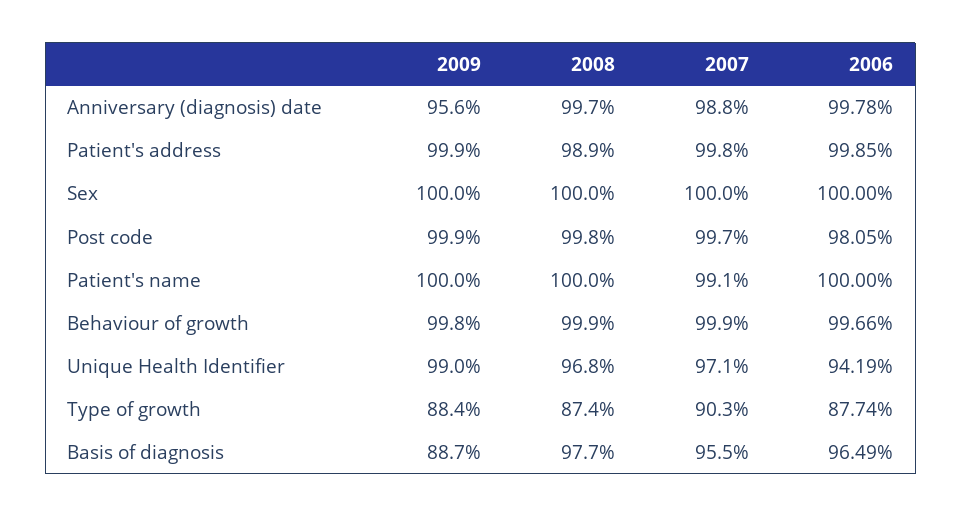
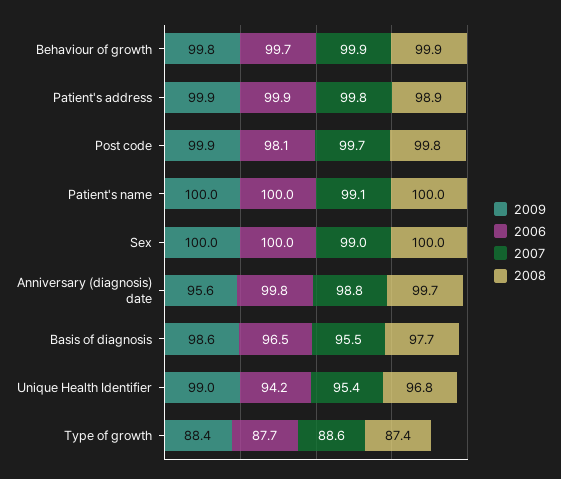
2007, Sex: 100 -> 99
2007, Unique Health Identifier: 97.1 -> 95.4
2007, Type of growth: 90.3 -> 88.6
2009, Basis of diagnosis: 88.7 -> 98.6

